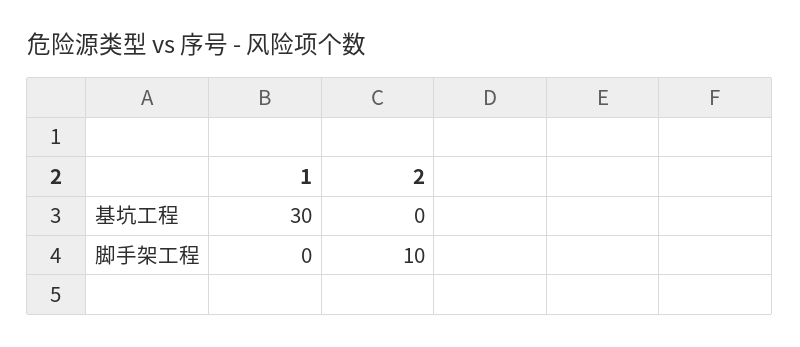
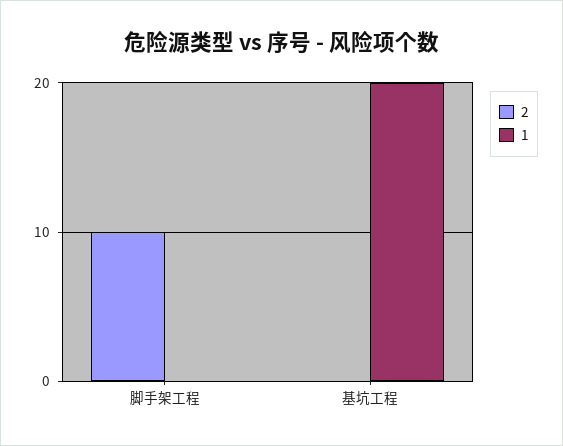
1, 基坑工程: 30 -> 20

